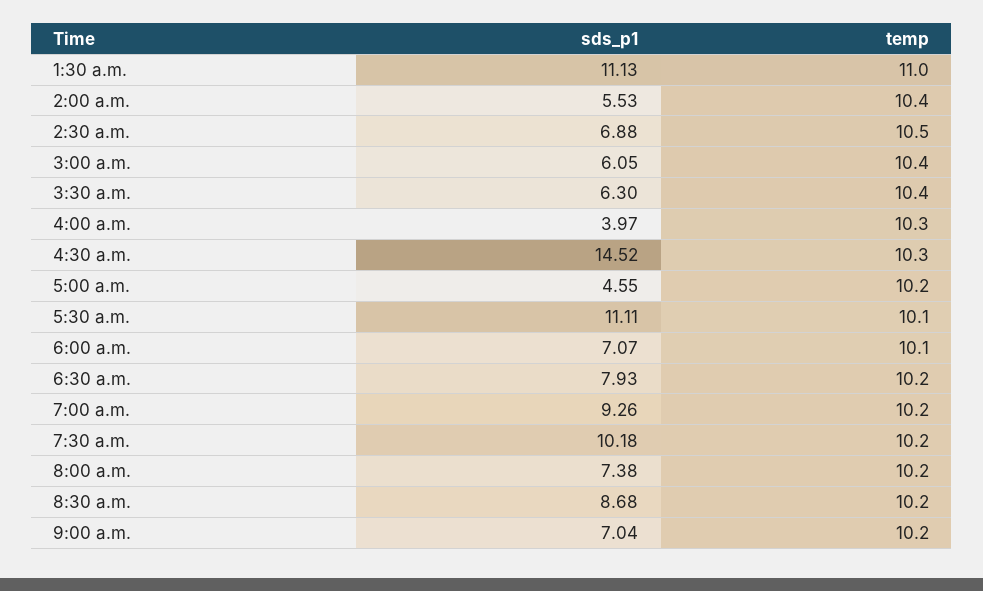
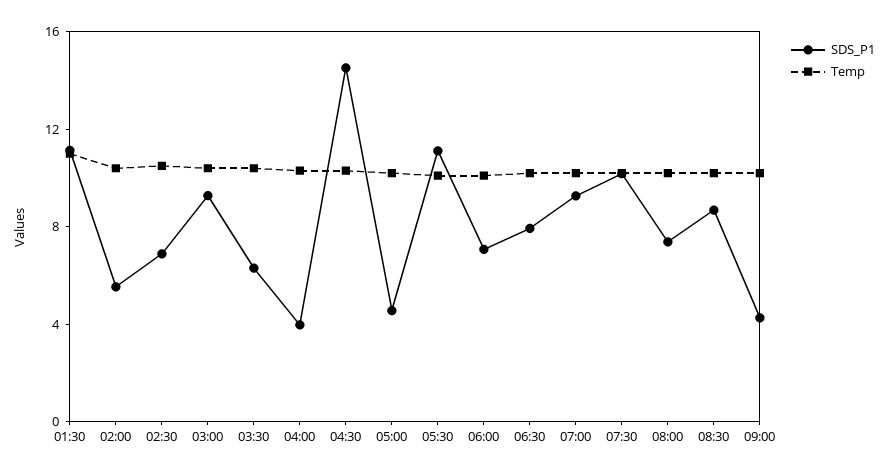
sds_p1, 3:00 a.m.: 6.05 -> 9
sds_p1, 9:00 a.m.: 7.04 -> 4

